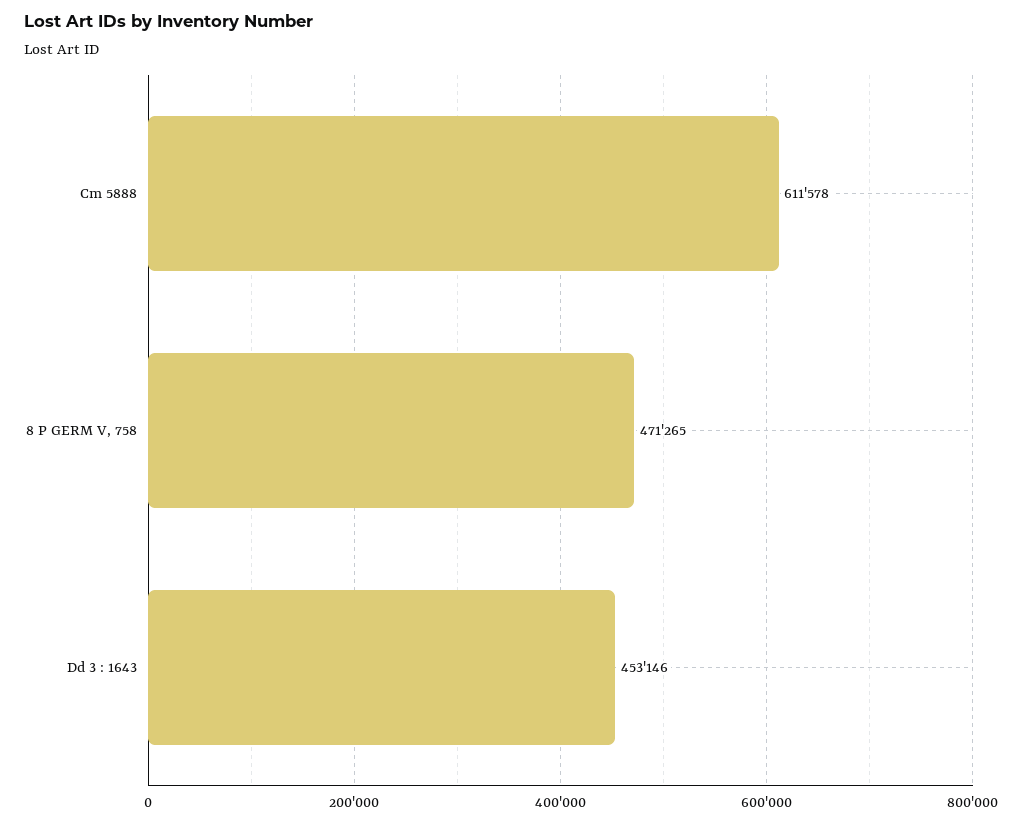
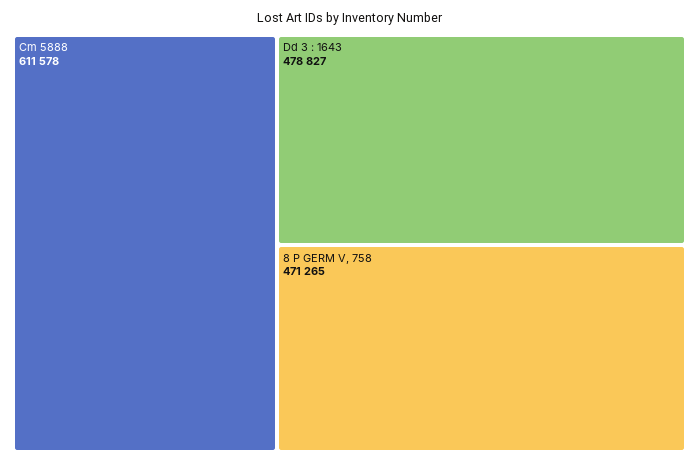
Dd 3 : 1643: 453146 -> 478827

